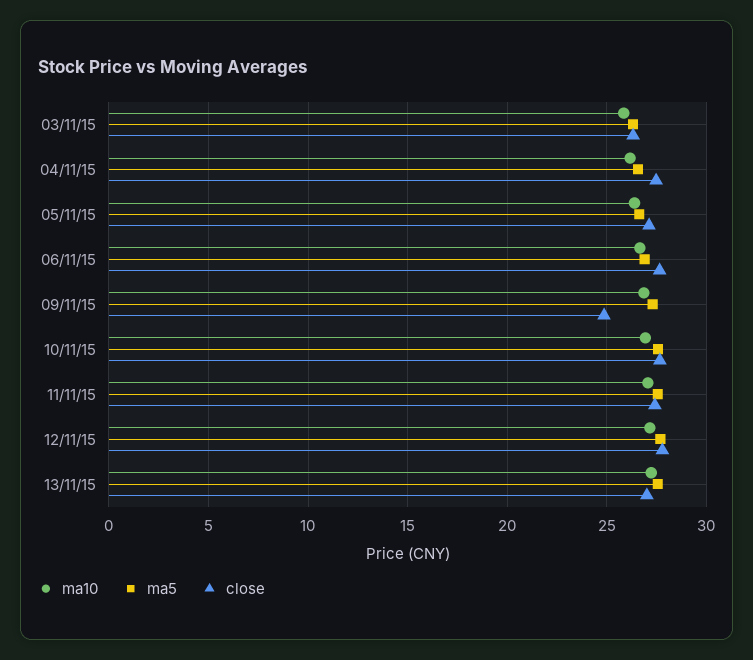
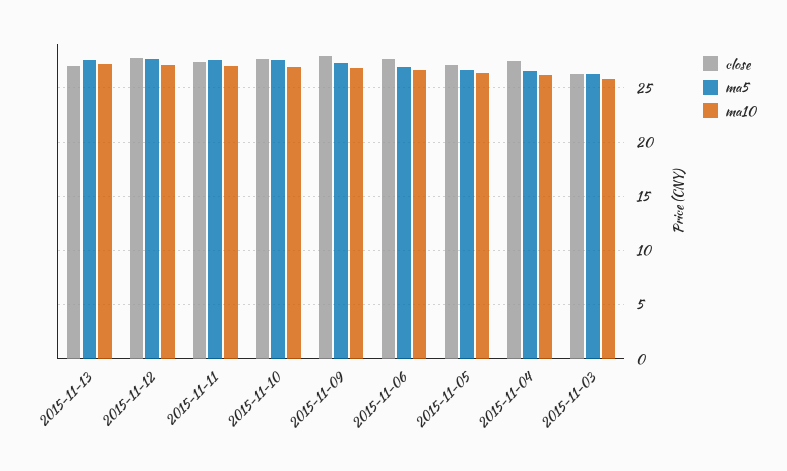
close, 09/11/15: 25 -> 28

